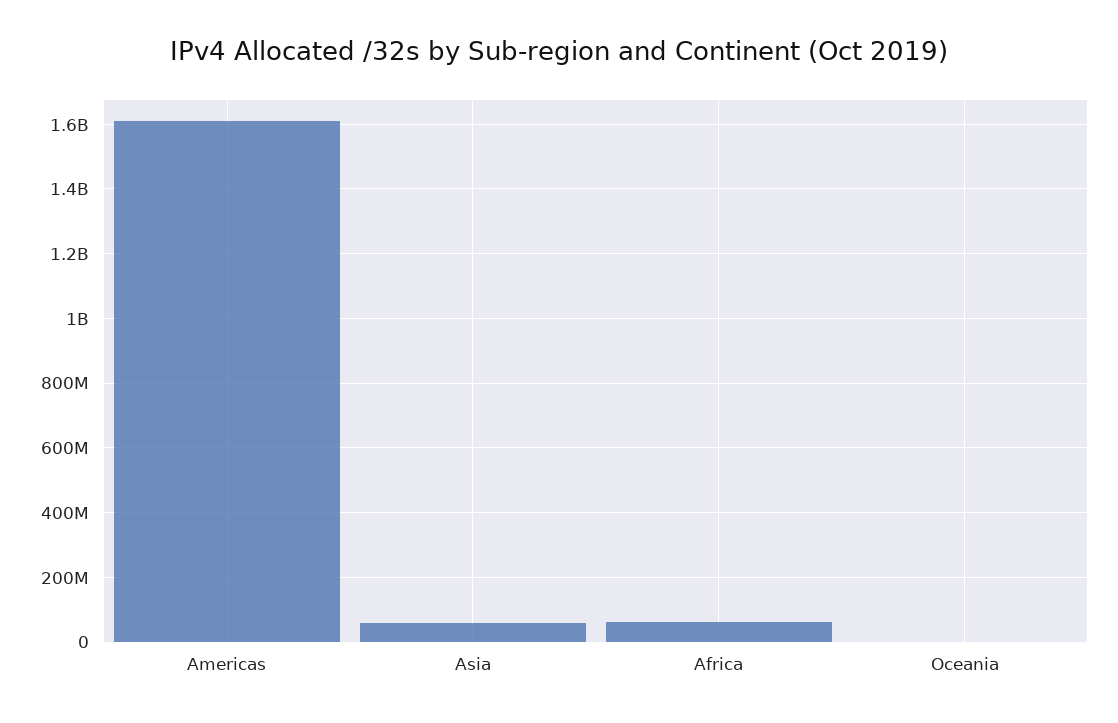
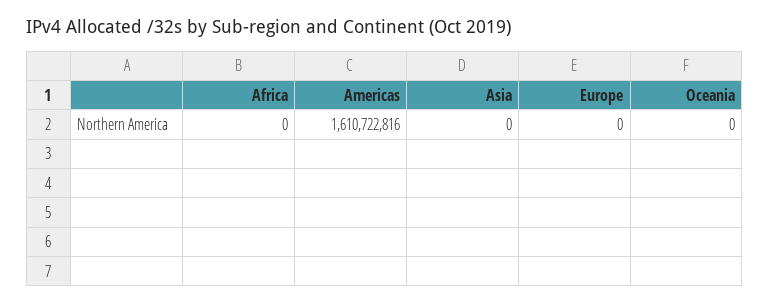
Asia: 60000000 -> 0
Africa: 60000000 -> 0
Europe: none -> 0

